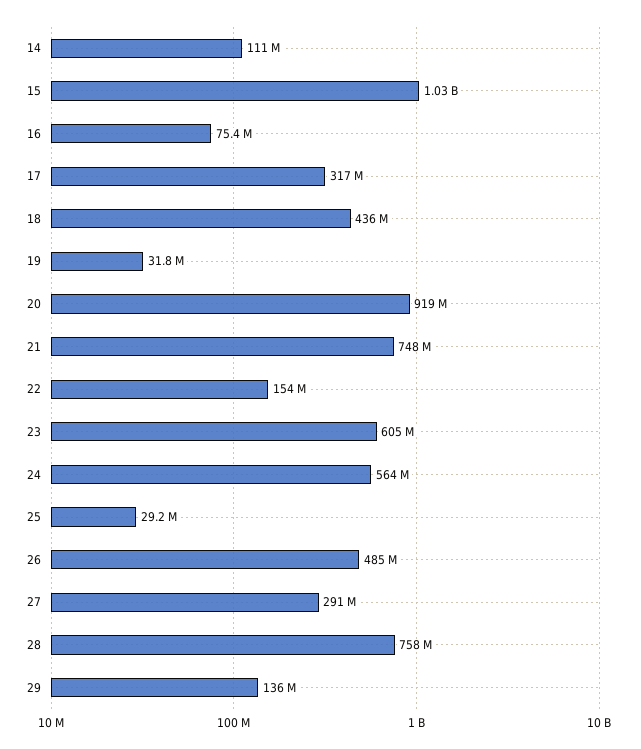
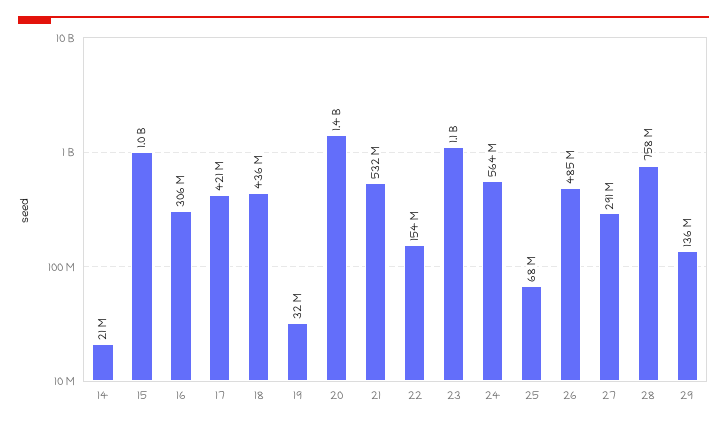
14: 111000000 -> 21000000
16: 75400000 -> 306000000
17: 317000000 -> 421000000
20: 919000000 -> 1400000000
21: 748000000 -> 532000000
23: 605000000 -> 1100000000
25: 29200000 -> 68000000

